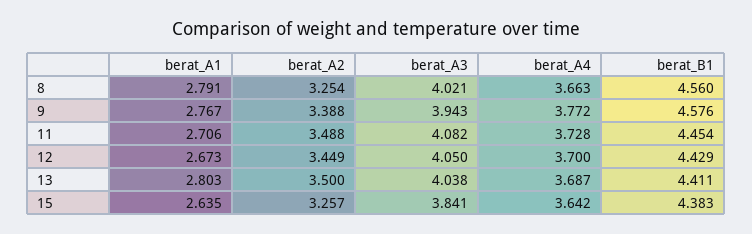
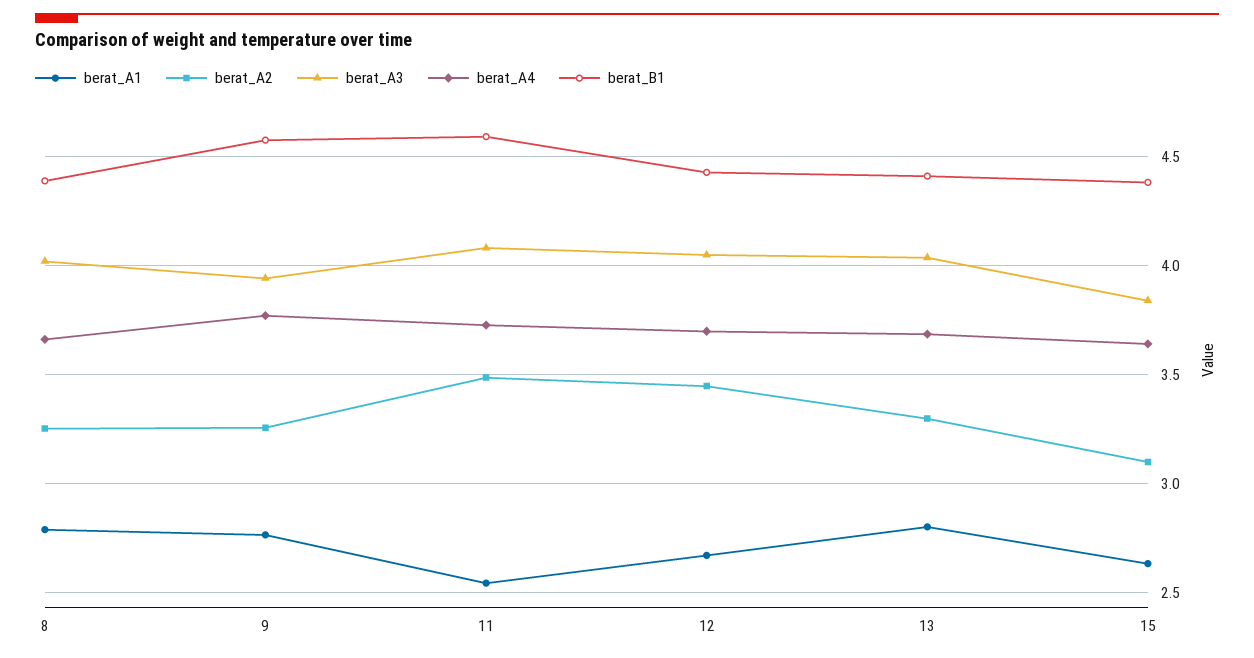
berat_B1, 8: 4.56 -> 4.4
berat_A2, 9: 3.388 -> 3.25
berat_A1, 11: 2.706 -> 2.55
berat_B1, 11: 4.454 -> 4.6
berat_A2, 13: 3.5 -> 3.3
berat_A2, 15: 3.257 -> 3.1

